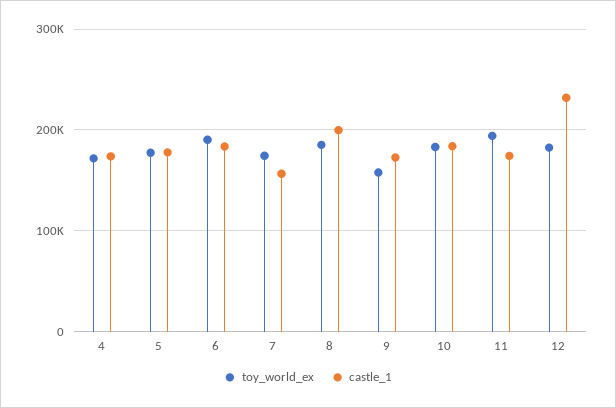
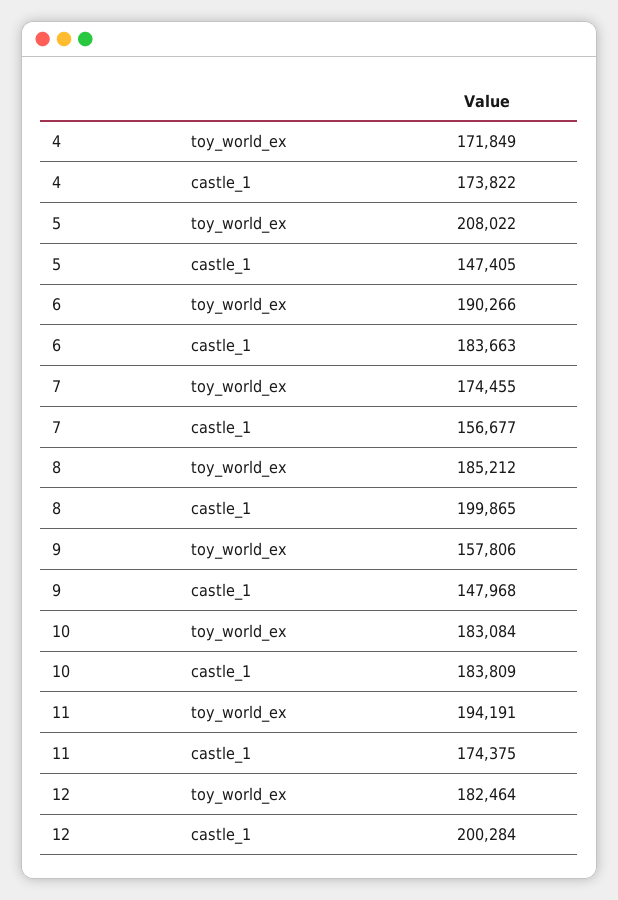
toy_world_ex, 5: 180000 -> 208022
castle_1, 5: 180000 -> 147405
castle_1, 9: 170000 -> 147968
castle_1, 12: 230000 -> 200284

